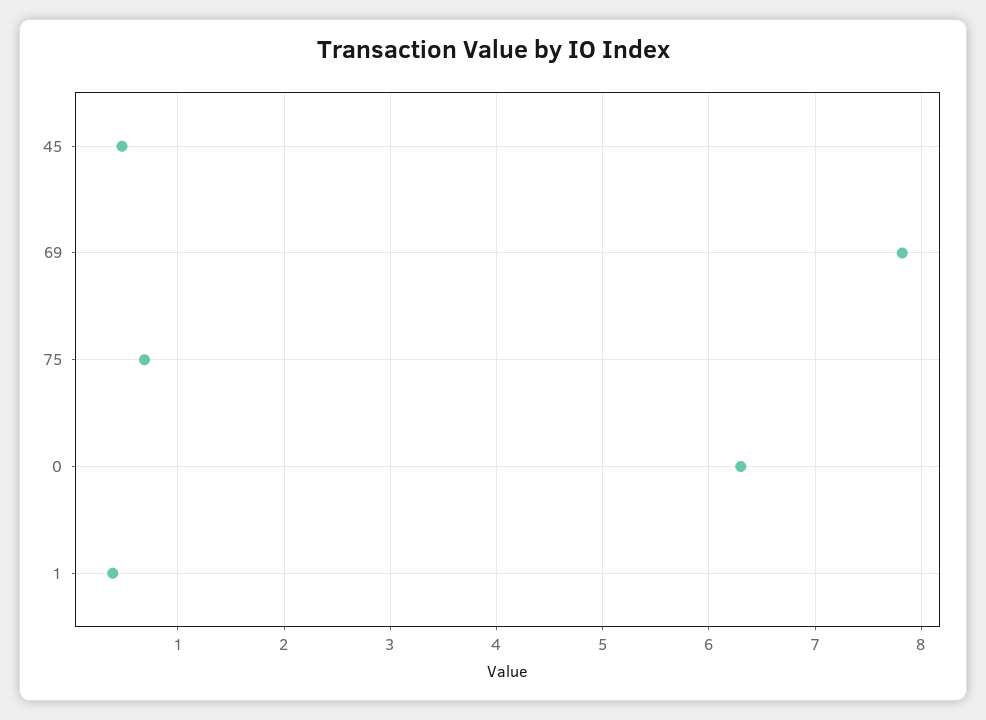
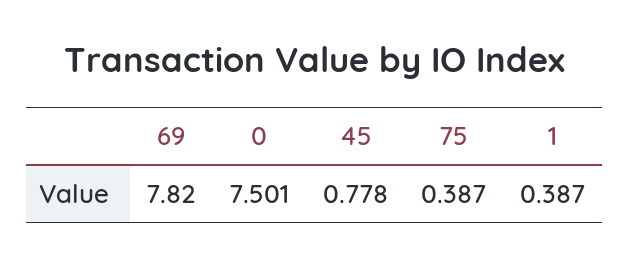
45: 0.5 -> 0.778
75: 0.7 -> 0.387
0: 6.3 -> 7.501

